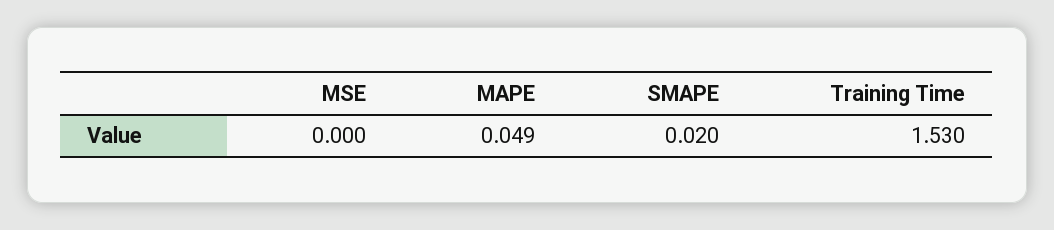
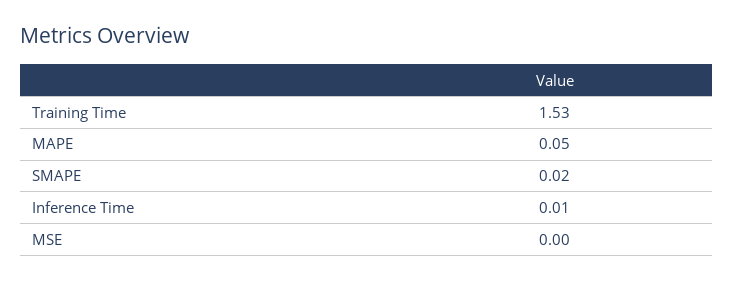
Inference Time: none -> 0.01

